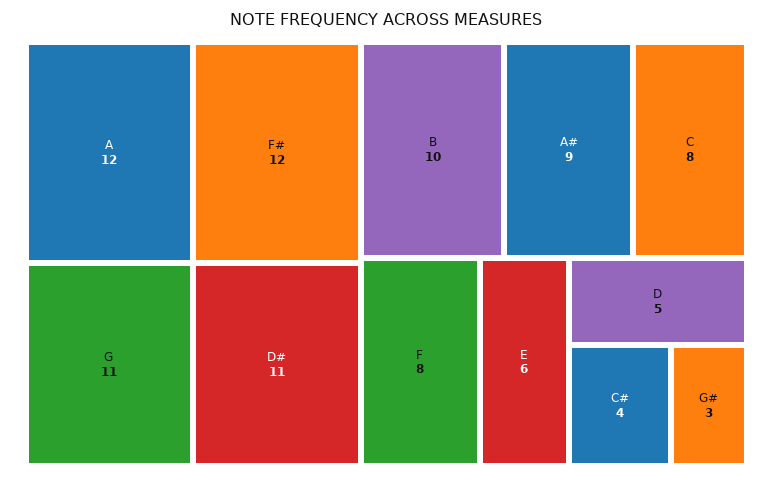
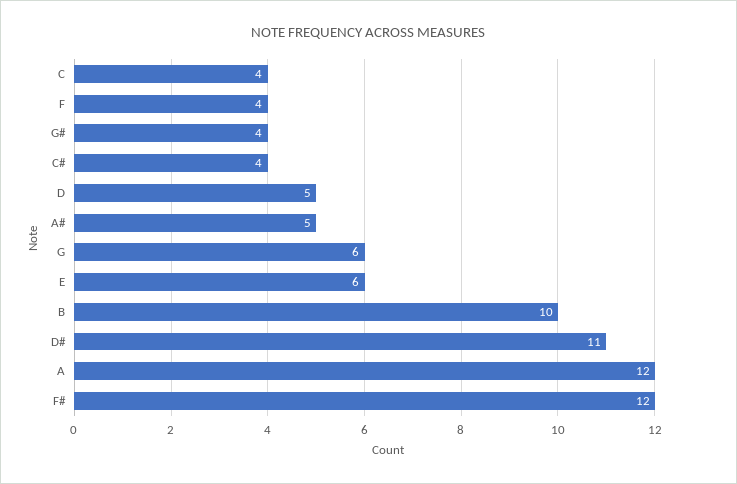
G: 11 -> 6
A#: 9 -> 5
C: 8 -> 4
F: 8 -> 4
G#: 3 -> 4

